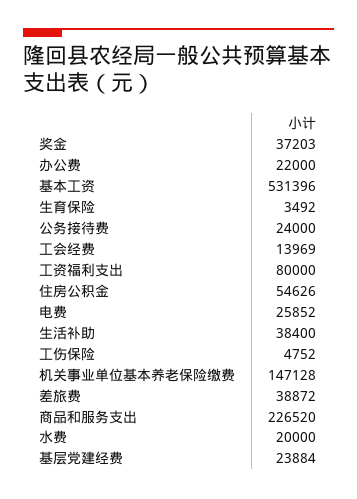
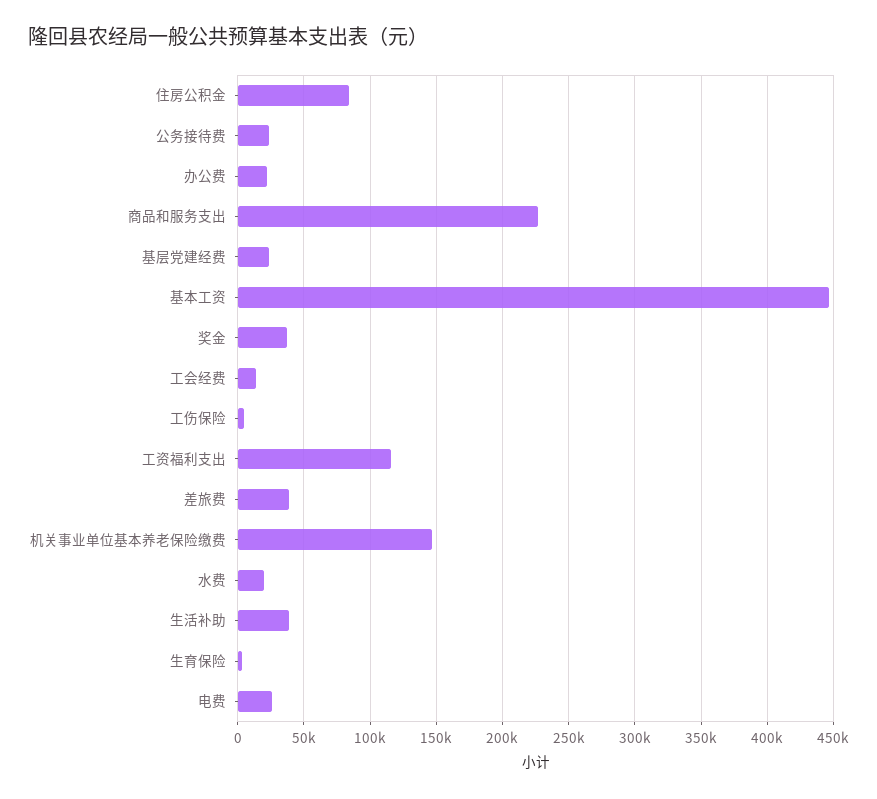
基本工资: 531396 -> 445000
工资福利支出: 80000 -> 115000
住房公积金: 54626 -> 85000

